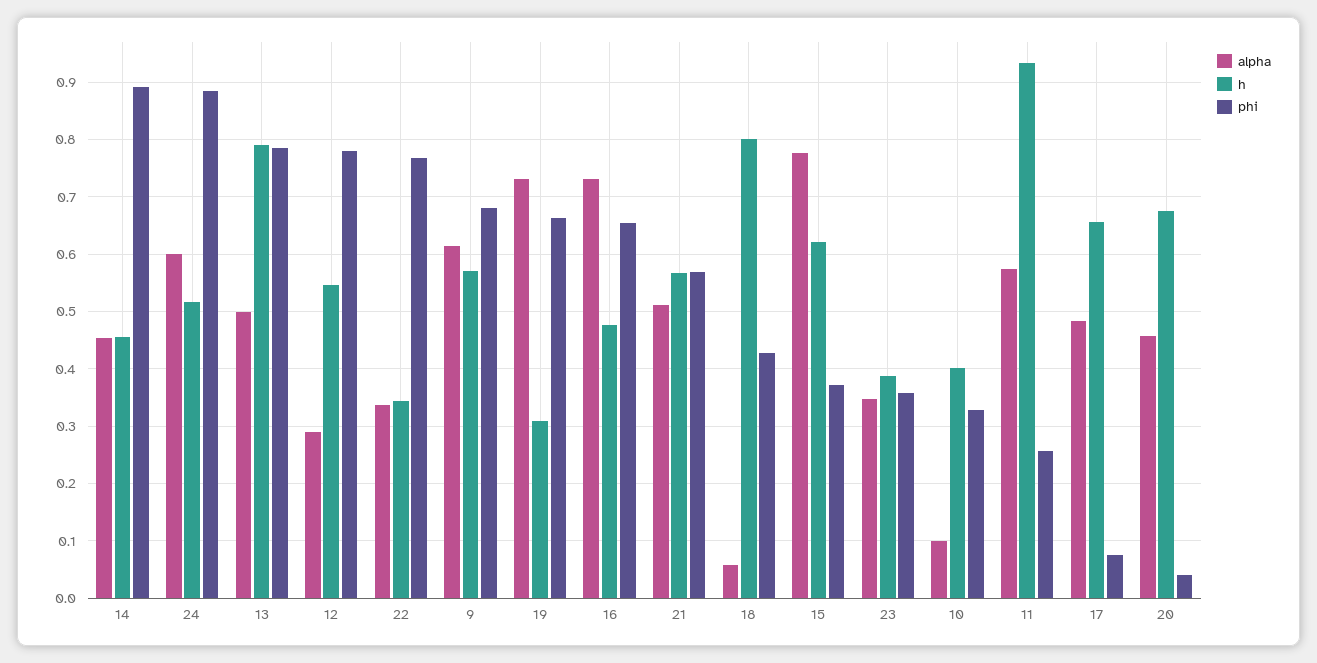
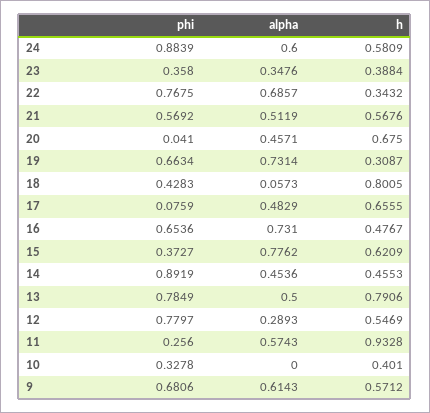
h, 24: 0.52 -> 0.5809
alpha, 22: 0.34 -> 0.6857
alpha, 10: 0.1 -> 0

